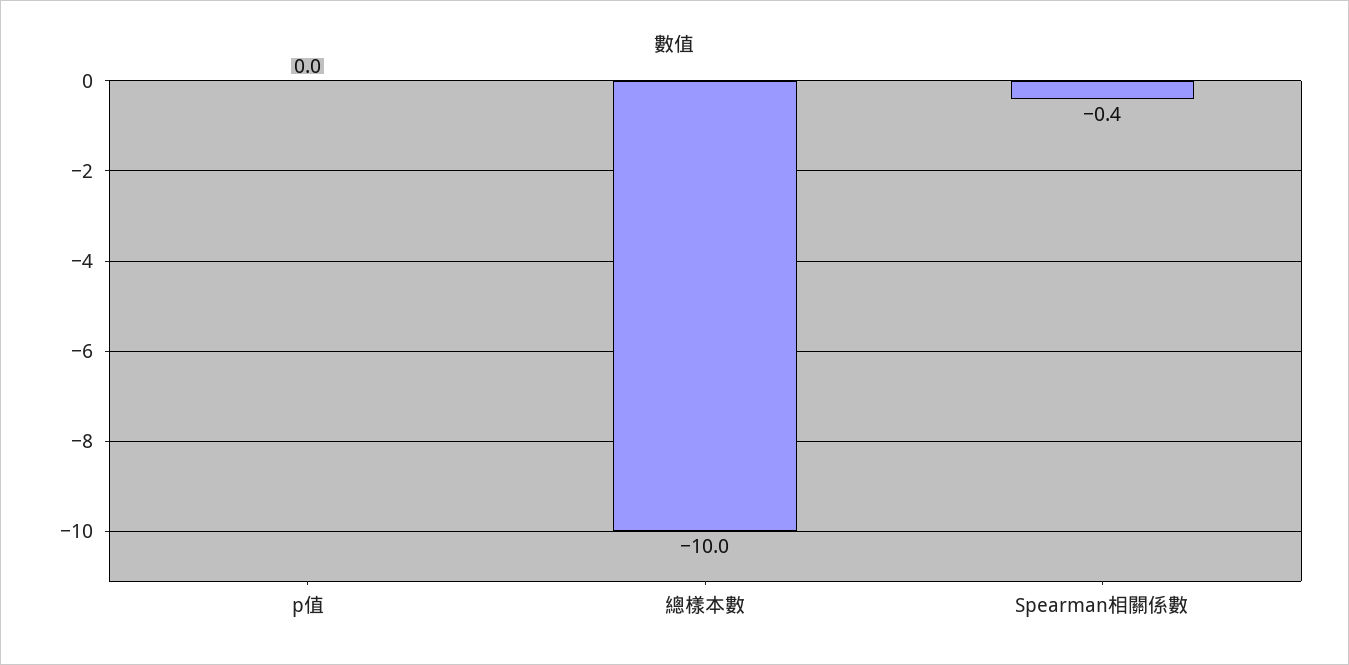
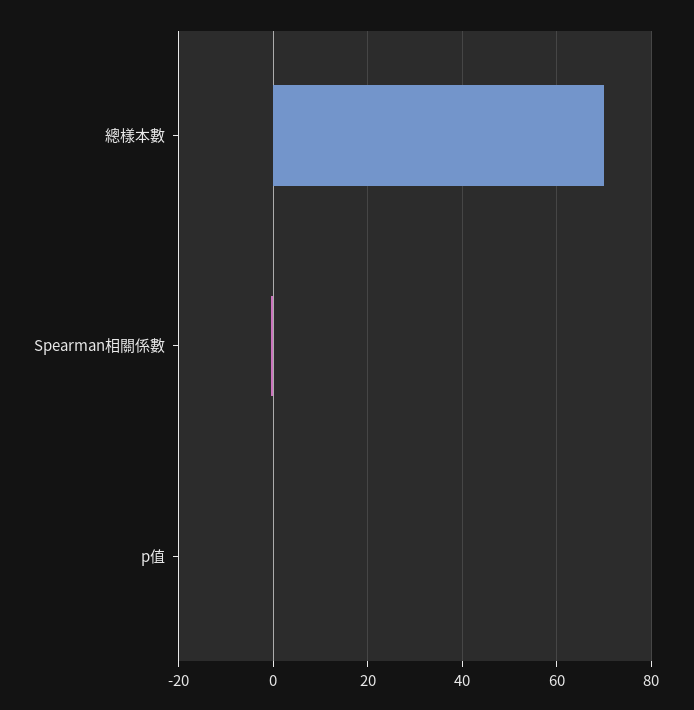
總樣本數: -10 -> 70

